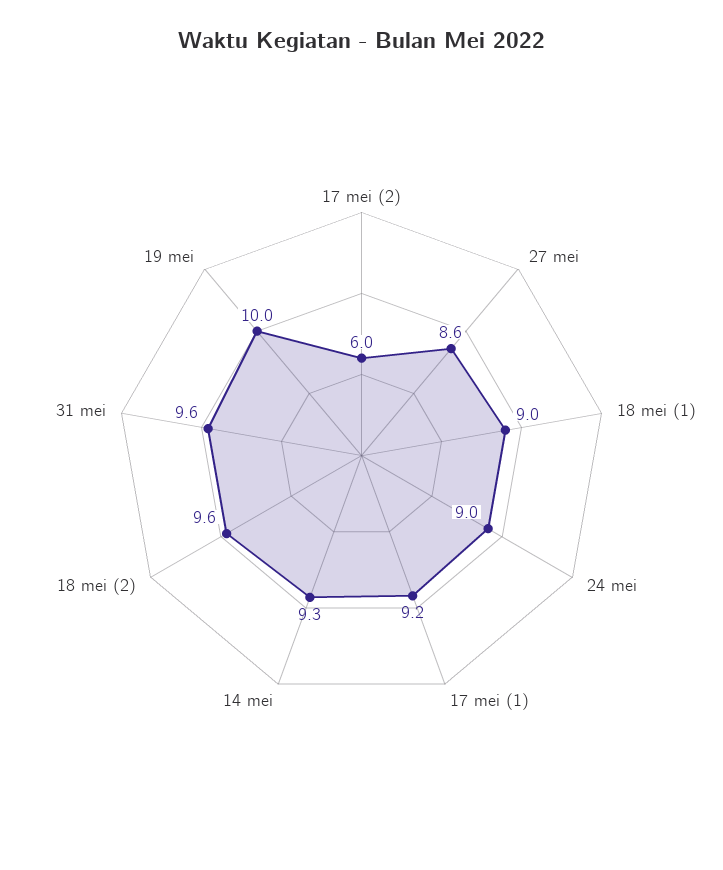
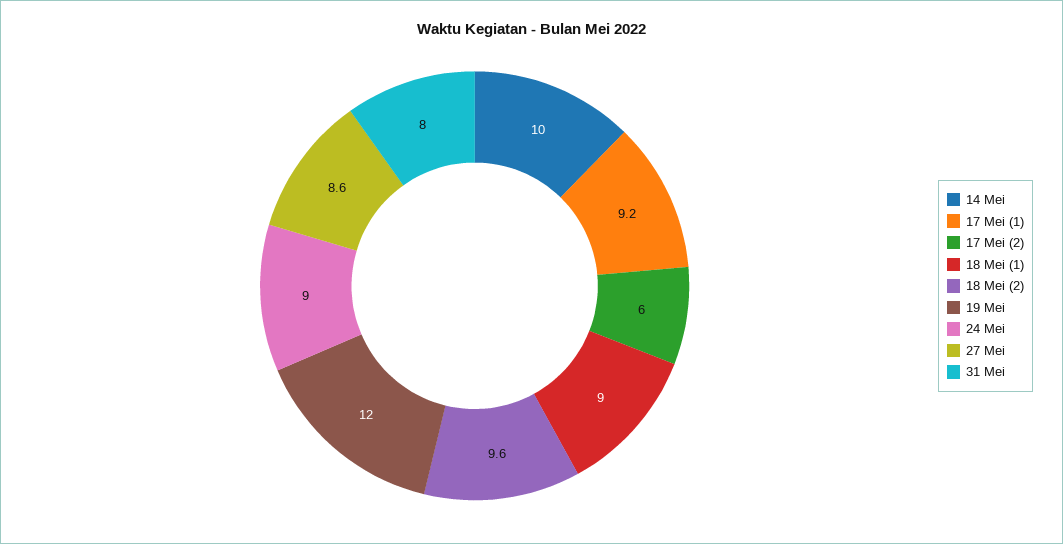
14 mei: 9.3 -> 10
31 mei: 9.6 -> 8
19 mei: 10 -> 12

